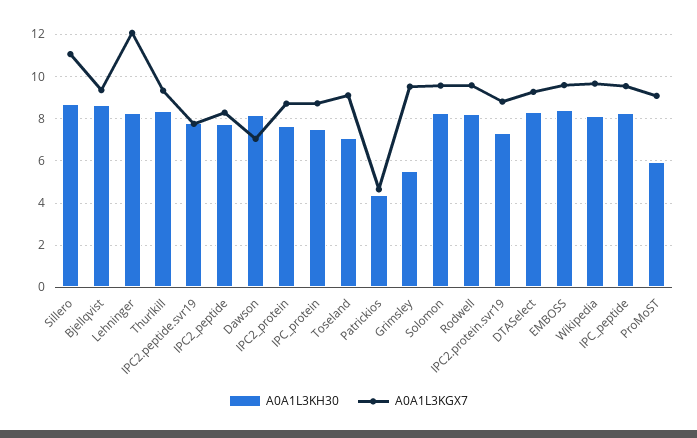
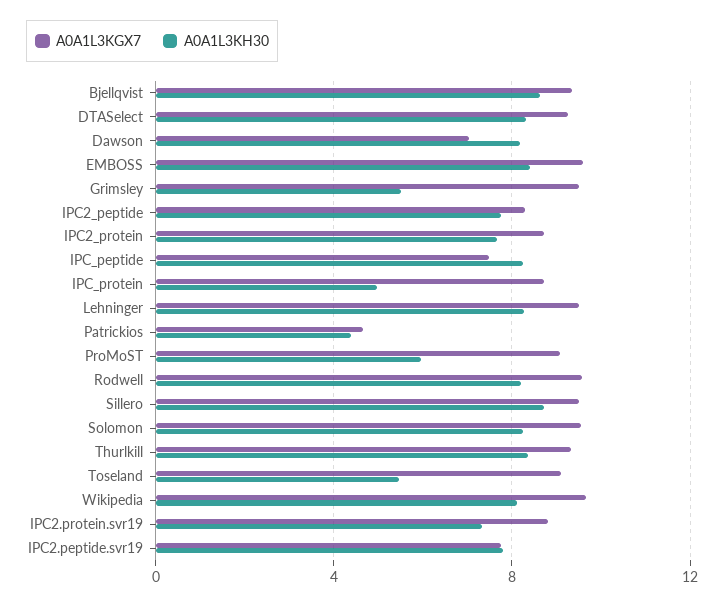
A0A1L3KGX7, Sillero: 11 -> 9.5
A0A1L3KGX7, Lehninger: 12 -> 9.5
A0A1L3KH30, IPC_protein: 7.5 -> 5
A0A1L3KH30, Toseland: 7 -> 5.5
A0A1L3KGX7, IPC_peptide: 9.5 -> 7.5

